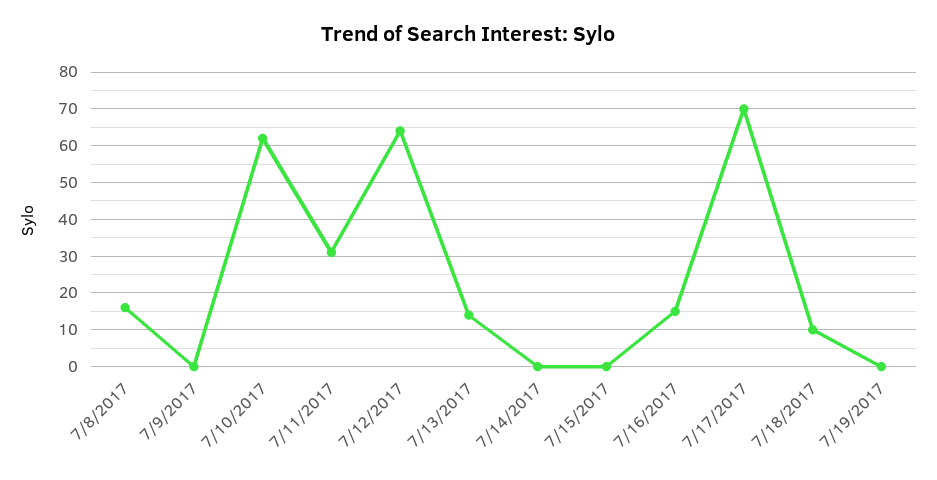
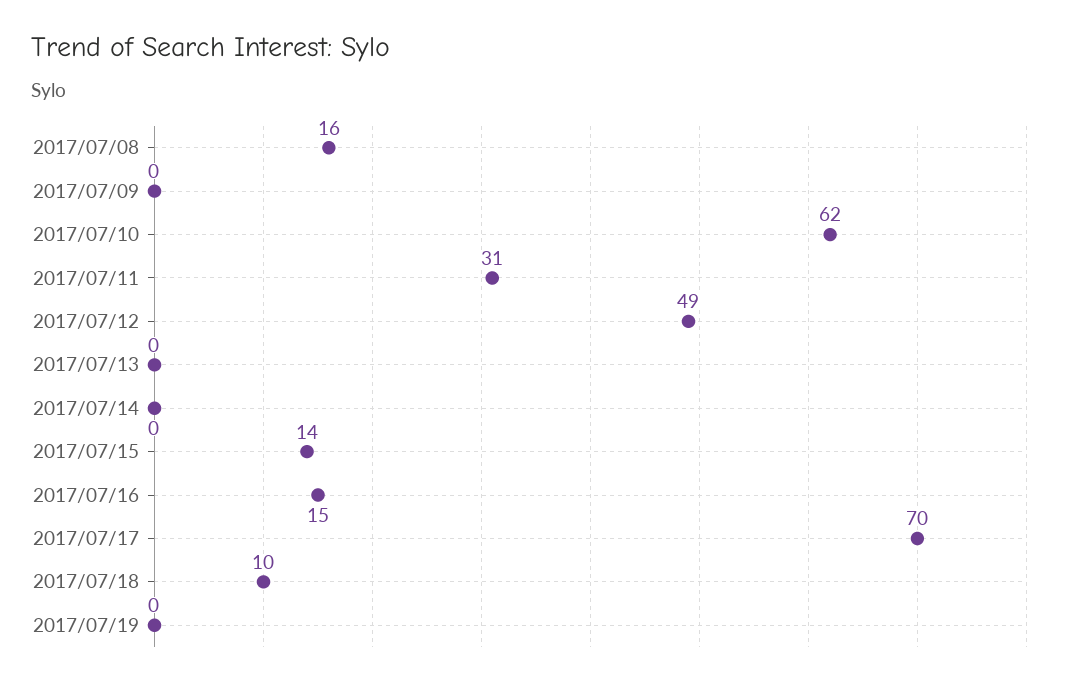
7/12/2017: 65 -> 49
7/13/2017: 15 -> 0
7/15/2017: 0 -> 14

